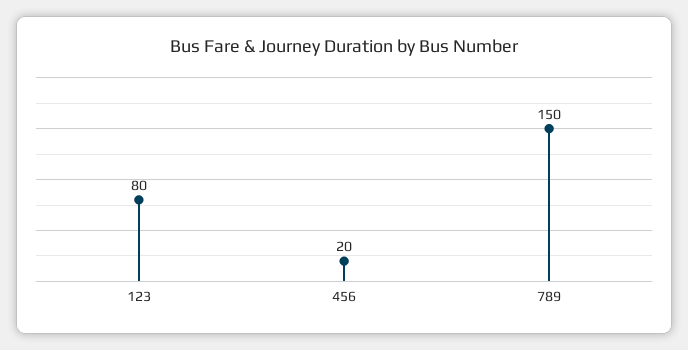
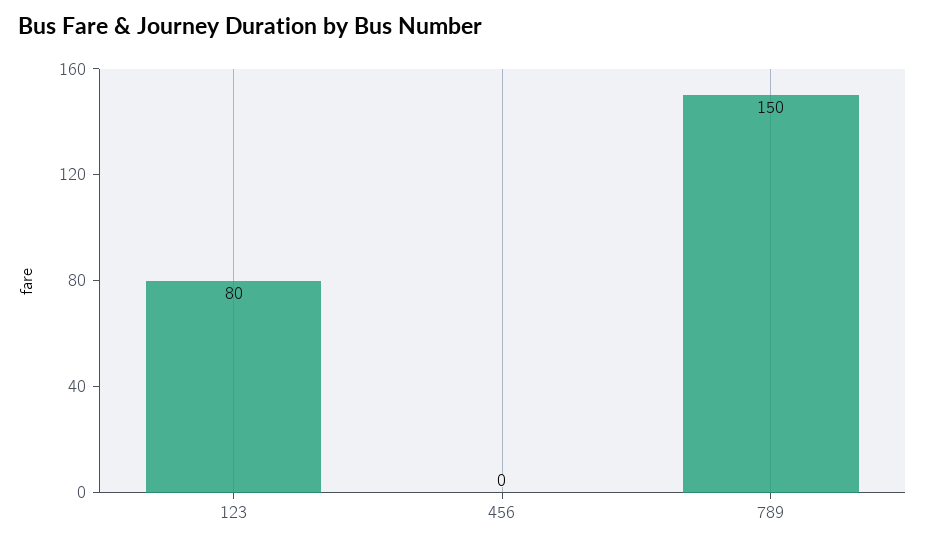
456: 20 -> 0

